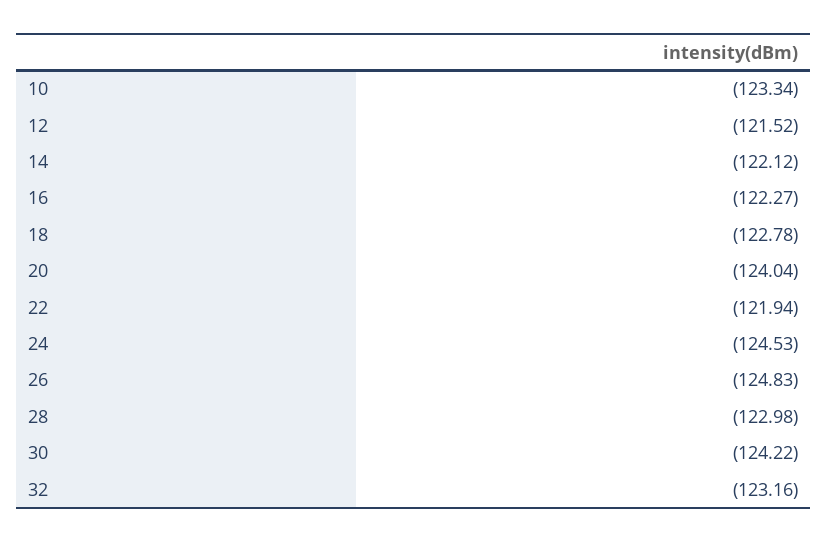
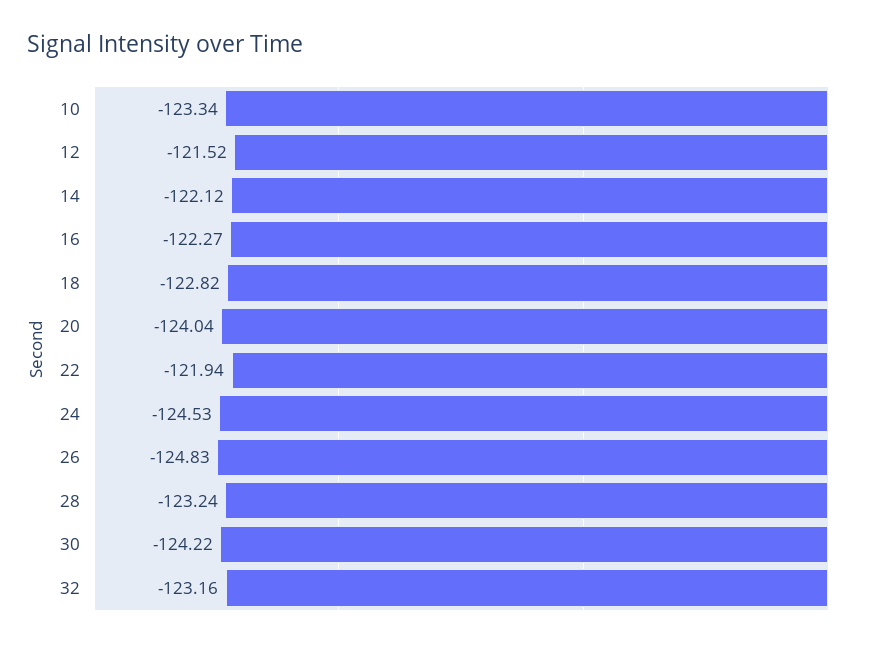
18: -122.78 -> -122.82
28: -122.98 -> -123.24

